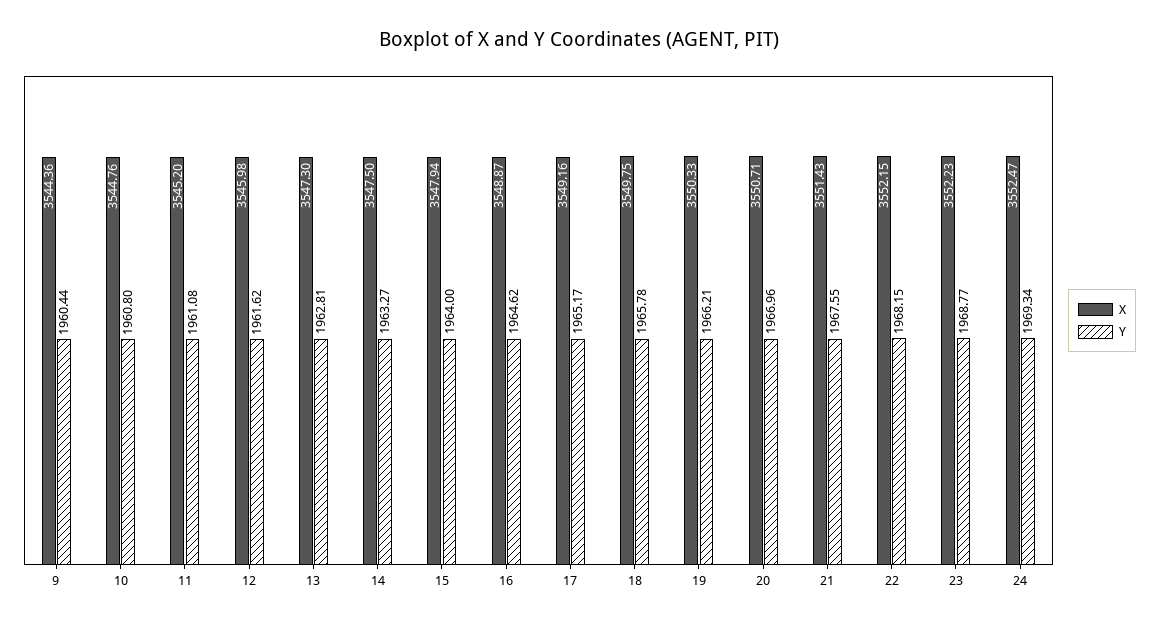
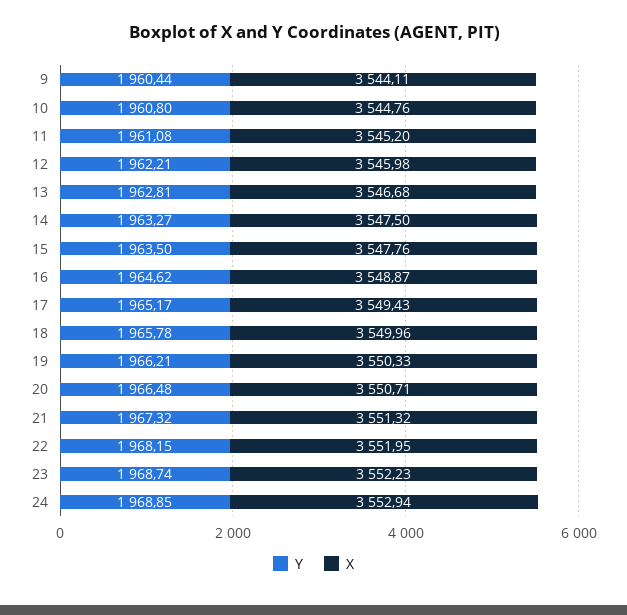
X, 9: 3544.36 -> 3544.11
Y, 12: 1961.62 -> 1962.21
X, 13: 3547.3 -> 3546.68
X, 15: 3547.94 -> 3547.76
Y, 15: 1964 -> 1963.5
X, 17: 3549.16 -> 3549.43
X, 18: 3549.75 -> 3549.96
Y, 20: 1966.96 -> 1966.48
X, 21: 3551.43 -> 3551.32
Y, 21: 1967.55 -> 1967.32
X, 22: 3552.15 -> 3551.95
Y, 23: 1968.77 -> 1968.74
X, 24: 3552.47 -> 3552.94
Y, 24: 1969.34 -> 1968.85

